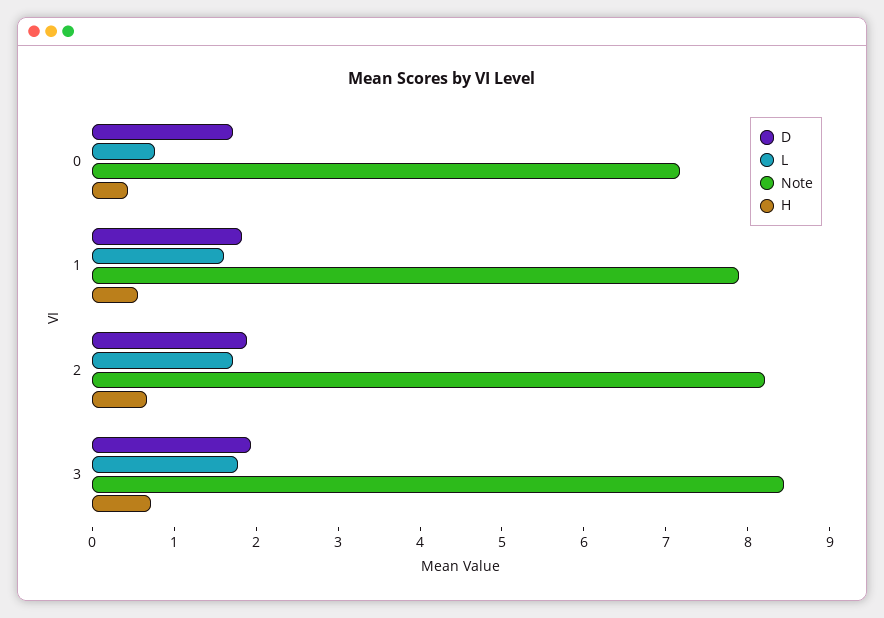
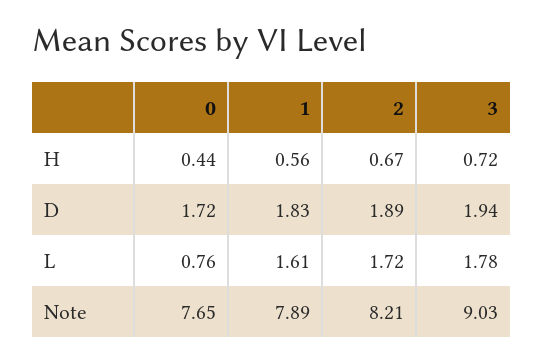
Note, 0: 7.2 -> 7.65
Note, 3: 8.4 -> 9.03

